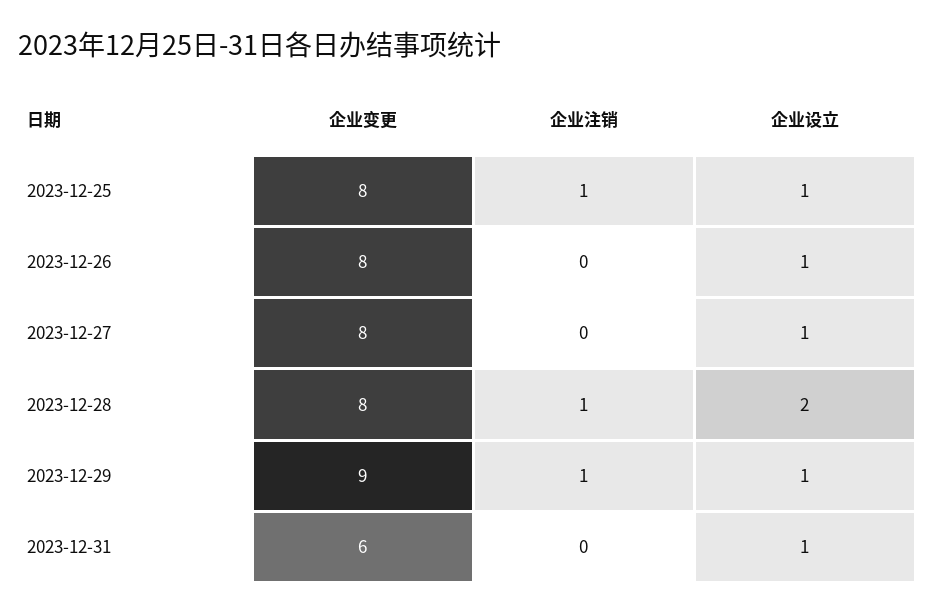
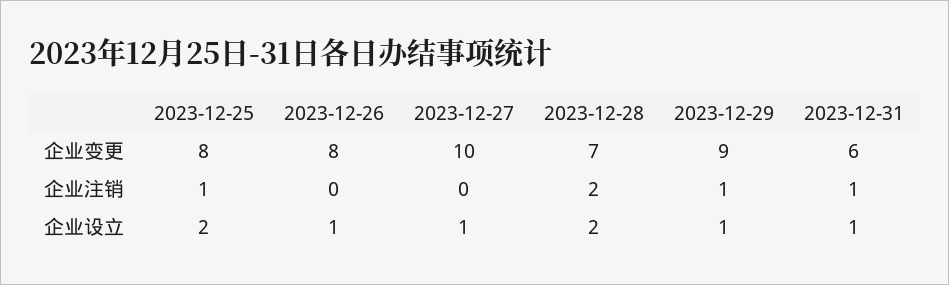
企业设立, 2023-12-25: 1 -> 2
企业变更, 2023-12-27: 8 -> 10
企业变更, 2023-12-28: 8 -> 7
企业注销, 2023-12-28: 1 -> 2
企业注销, 2023-12-31: 0 -> 1

